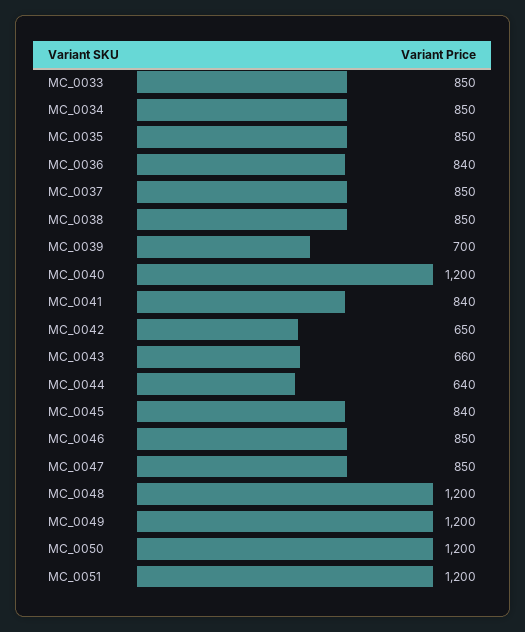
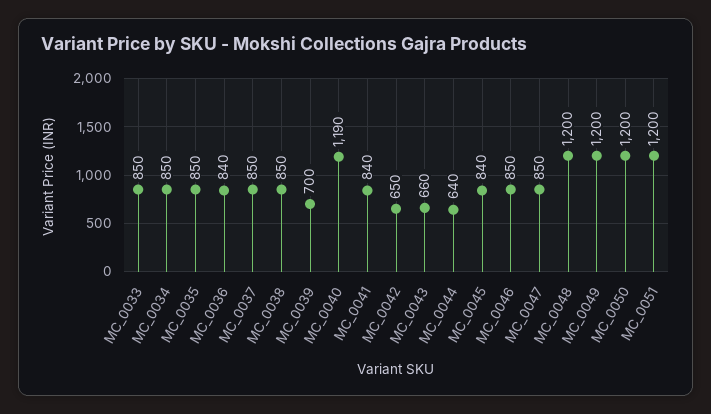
MC_0040: 1200 -> 1190

